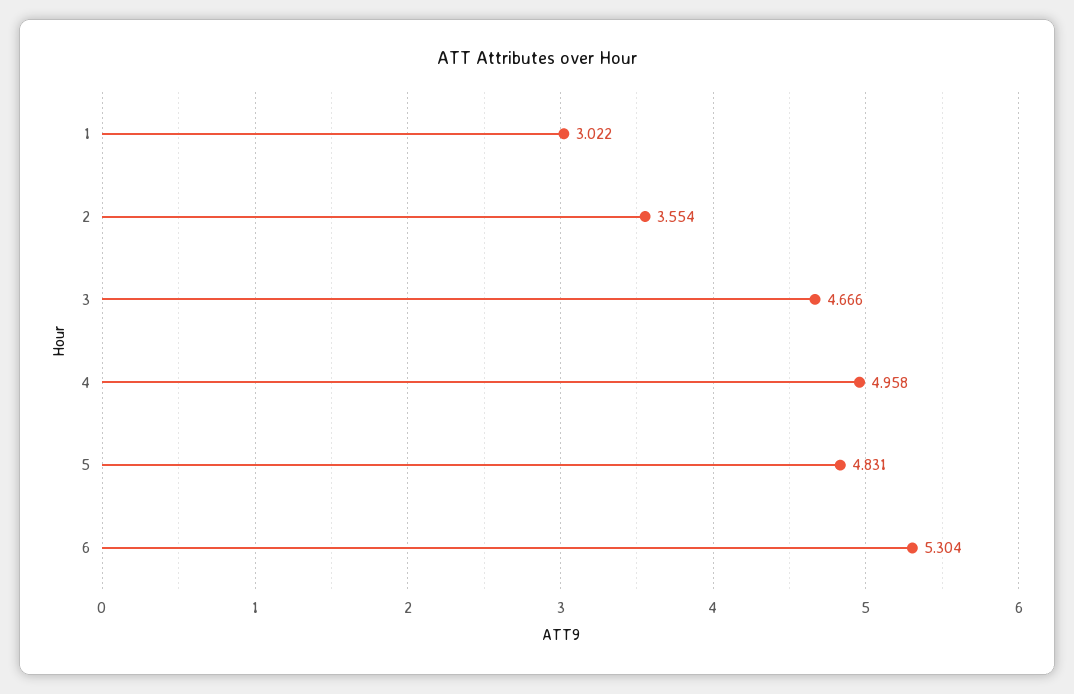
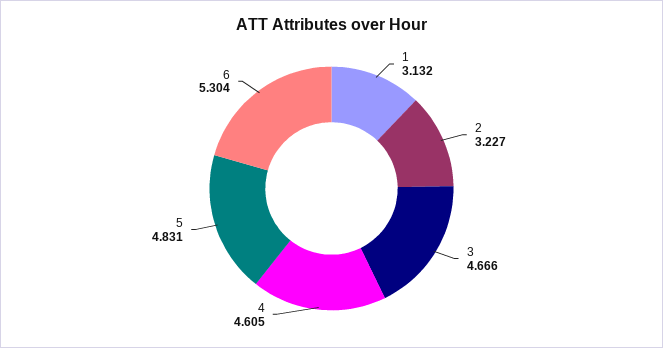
1: 3.022 -> 3.132
2: 3.554 -> 3.227
4: 4.958 -> 4.605

